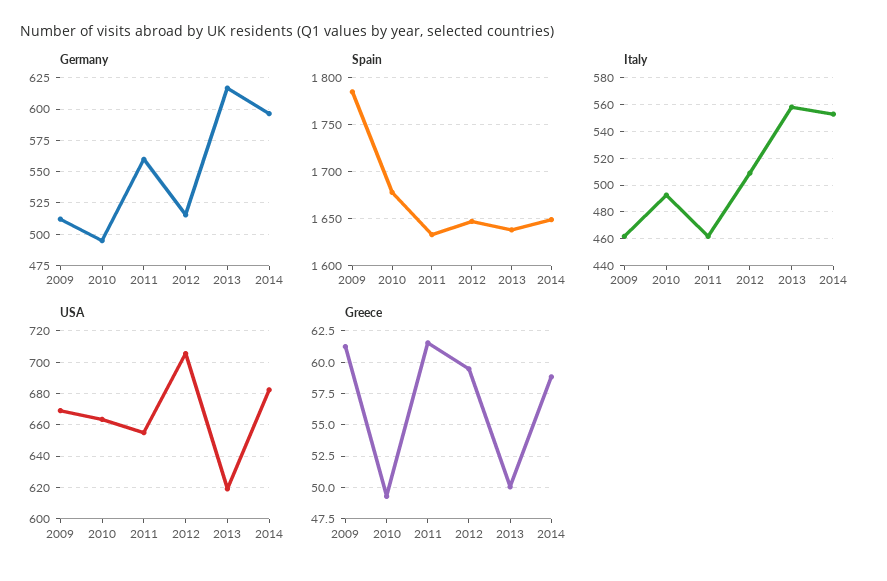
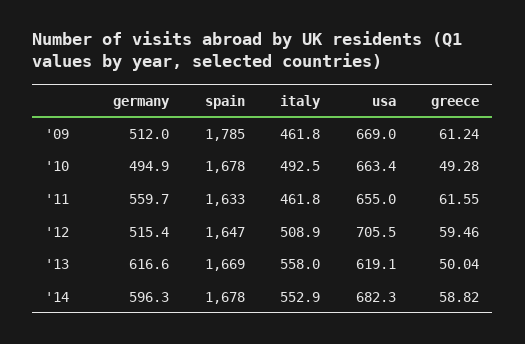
Spain, 2013: 1640 -> 1669
Spain, 2014: 1650 -> 1678

